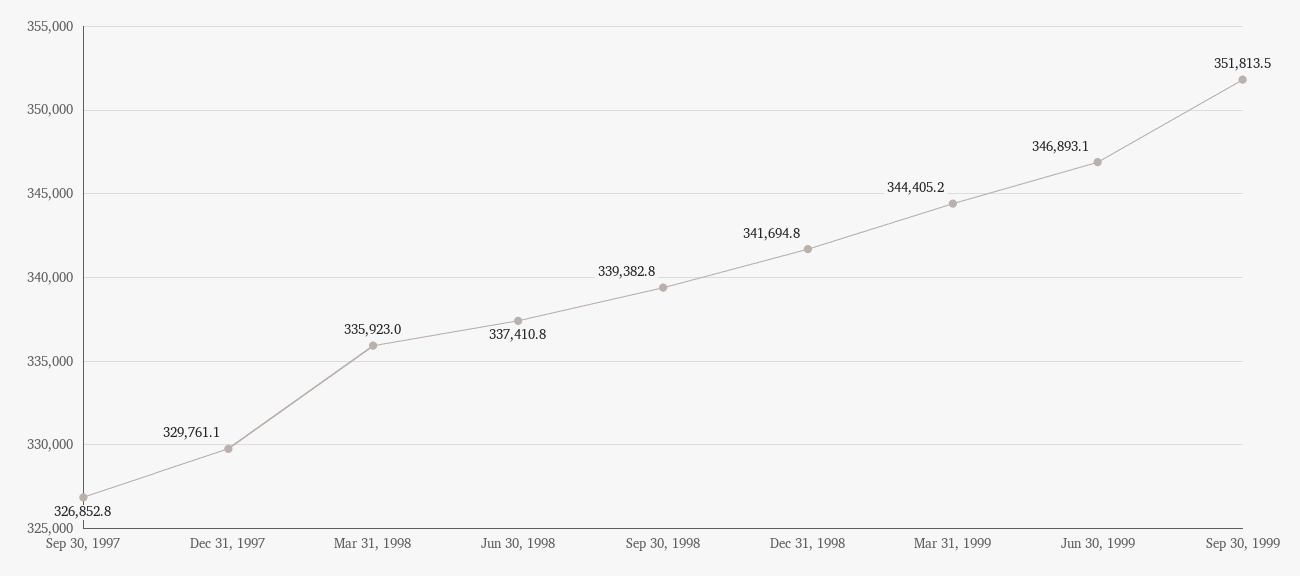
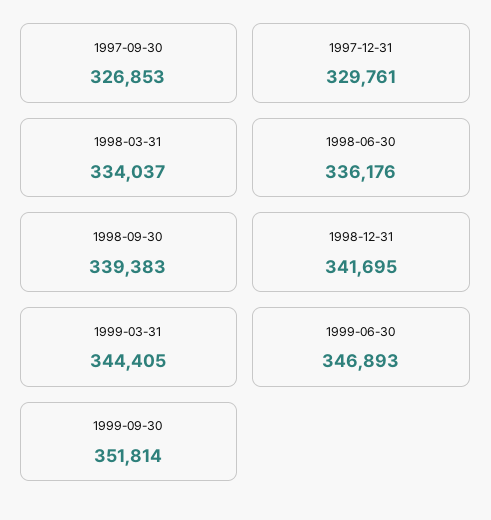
Mar 31, 1998: 335923 -> 334037
Jun 30, 1998: 337410.8 -> 336176

